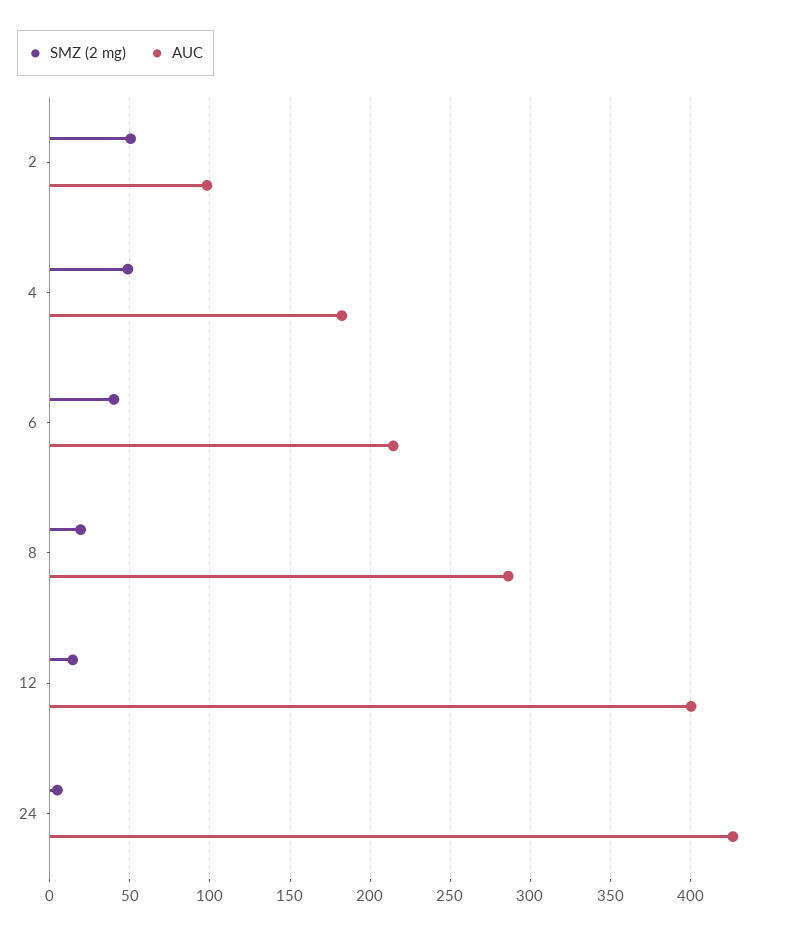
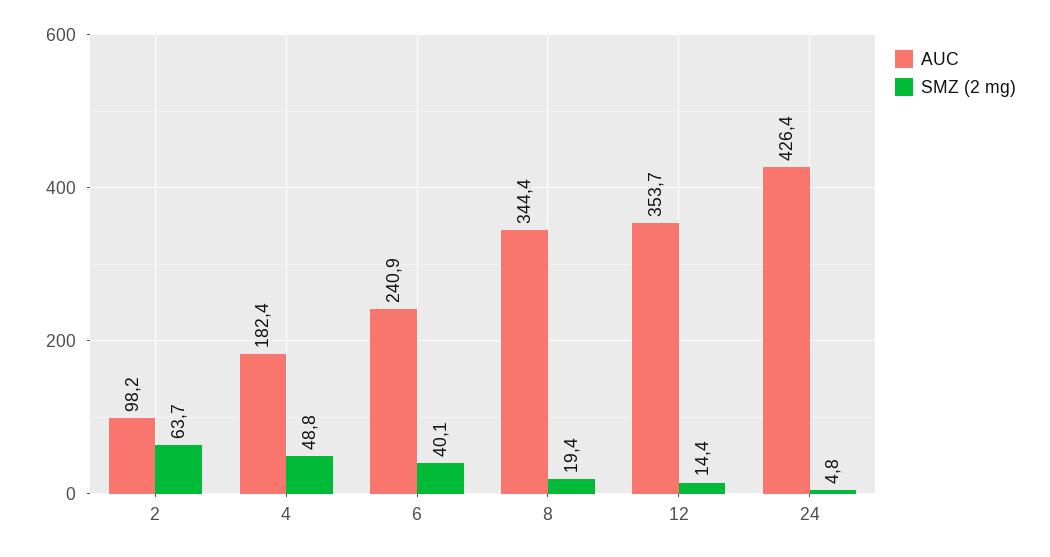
SMZ (2 mg), 2: 50 -> 63.7
AUC, 6: 215 -> 240.9
AUC, 8: 285 -> 344.4
AUC, 12: 400 -> 353.7

